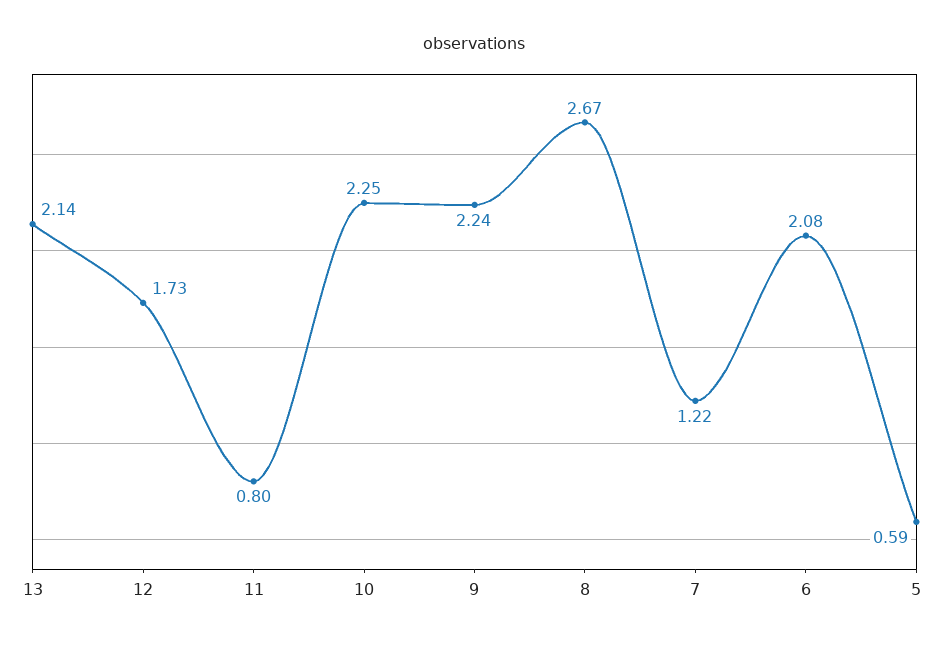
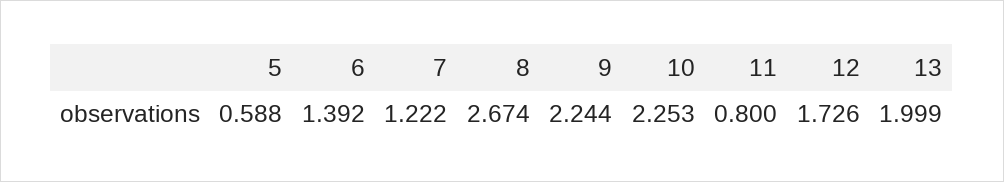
13: 2.14 -> 1.999
6: 2.08 -> 1.392

